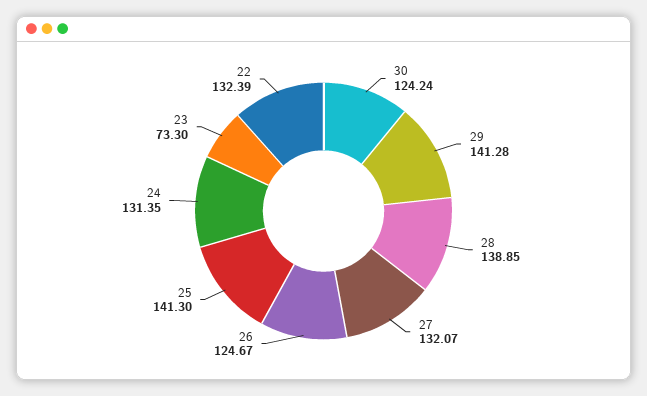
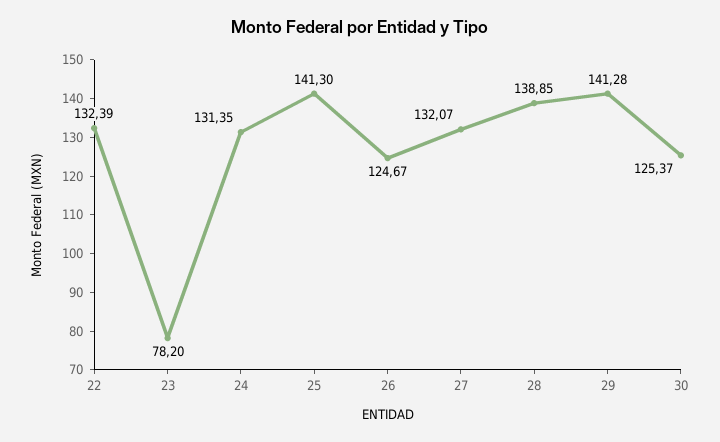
30: 124.24 -> 125.37
23: 73.3 -> 78.2

